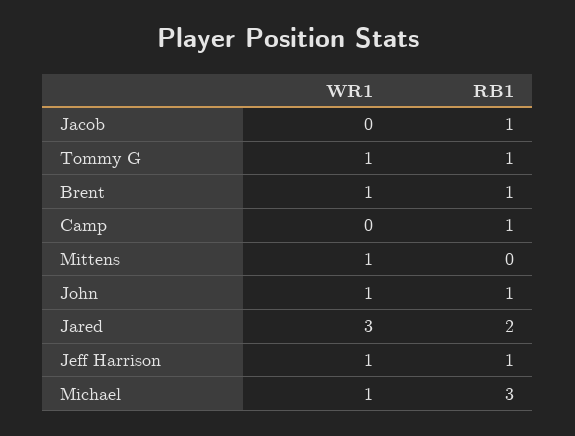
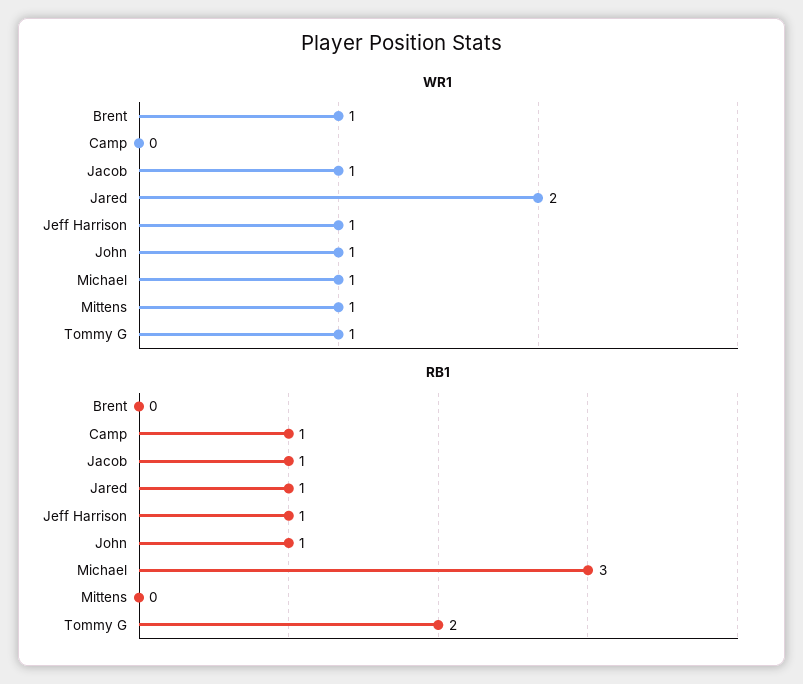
WR1, Jacob: 0 -> 1
RB1, Tommy G: 1 -> 2
RB1, Brent: 1 -> 0
WR1, Jared: 3 -> 2
RB1, Jared: 2 -> 1

